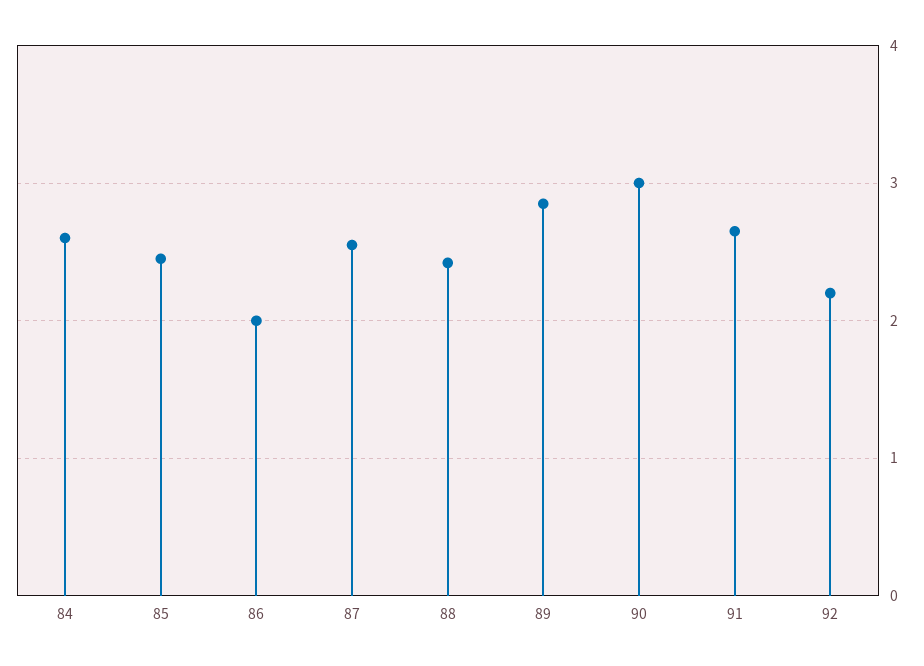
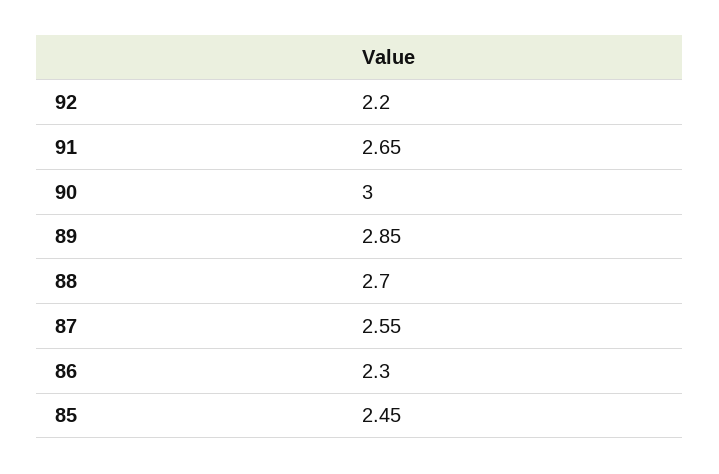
84: 2.6 -> none
86: 2 -> 2.3
88: 2.4 -> 2.7

